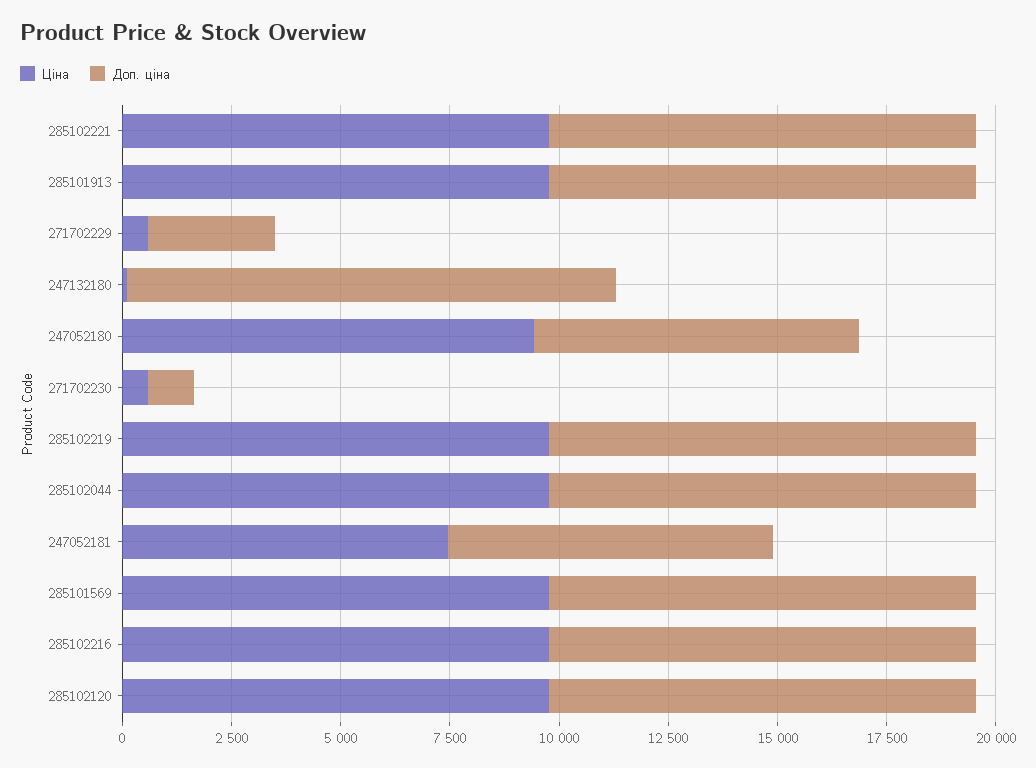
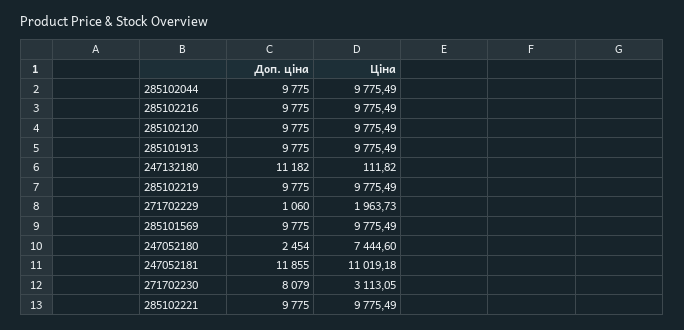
Ціна, 271702229: 500 -> 1963.73
Доп. ціна, 271702229: 3000 -> 1060
Ціна, 247052180: 9500 -> 7444.6
Доп. ціна, 247052180: 7500 -> 2454
Ціна, 271702230: 500 -> 3113.05
Доп. ціна, 271702230: 1000 -> 8079
Ціна, 247052181: 7500 -> 11019.18
Доп. ціна, 247052181: 7500 -> 11855

